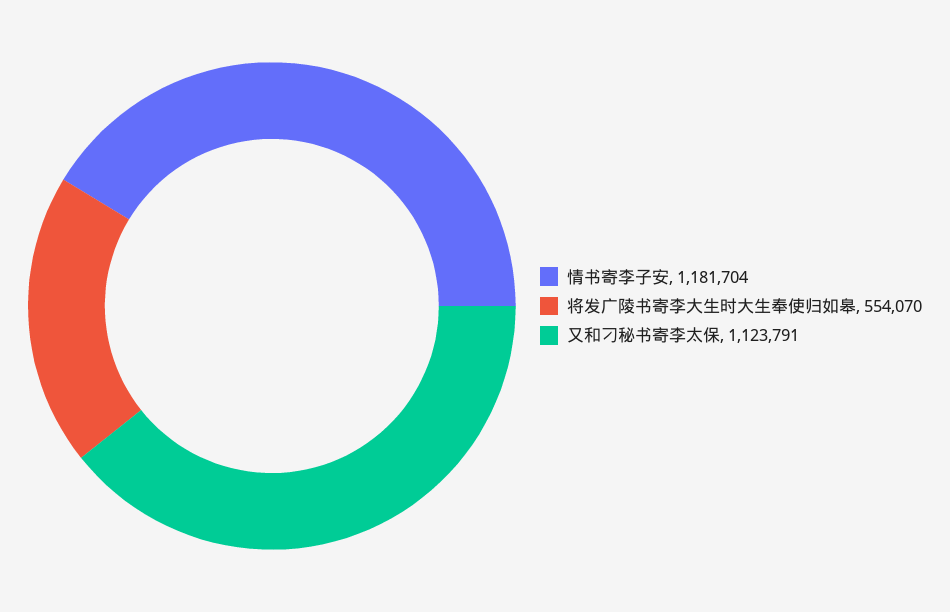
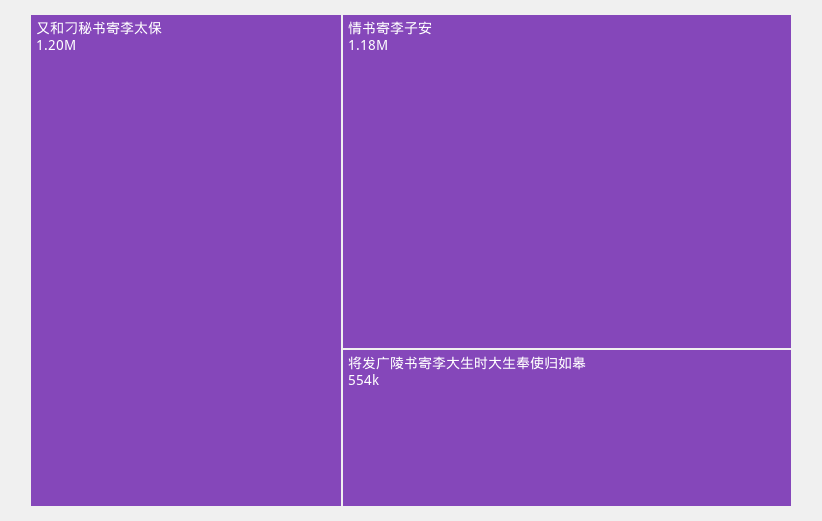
又和刁秘书寄李太保: 1123791 -> 1200000

